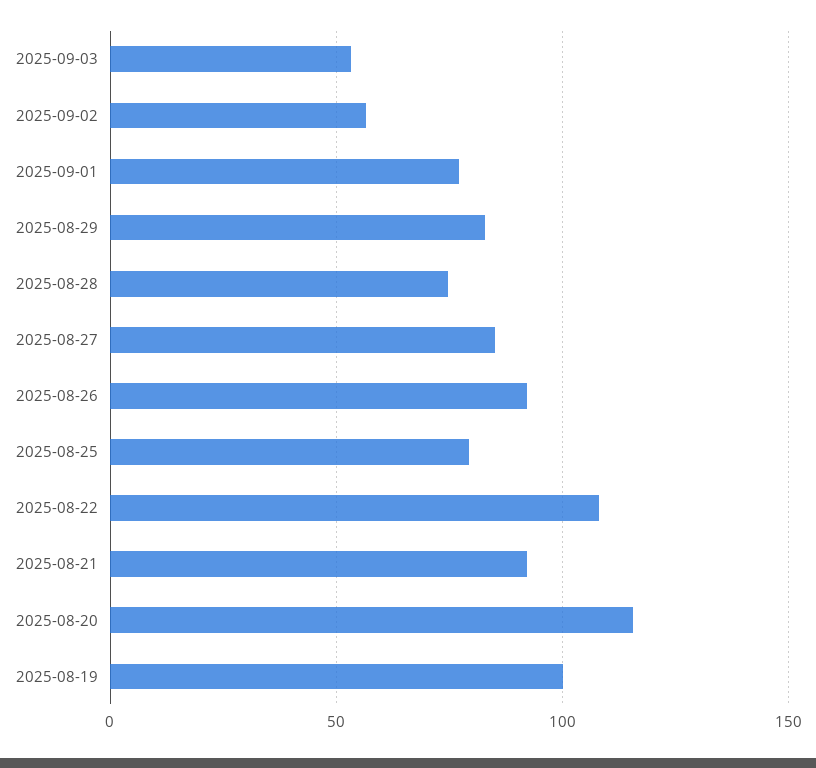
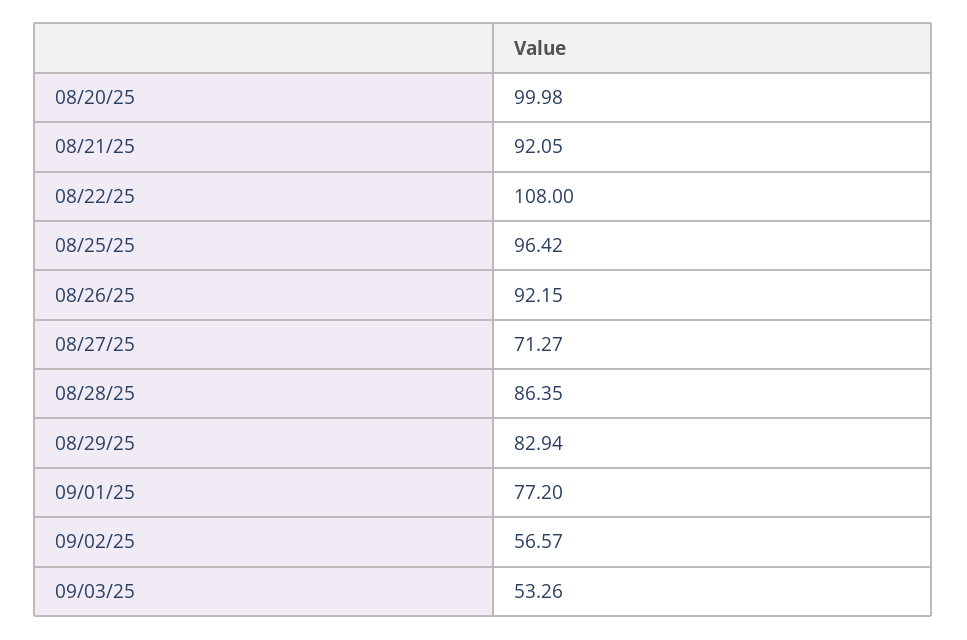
2025-08-28: 75 -> 86.35
2025-08-27: 85 -> 71.27
2025-08-25: 80 -> 96.42
2025-08-20: 115 -> 99.98
2025-08-19: 100 -> none

